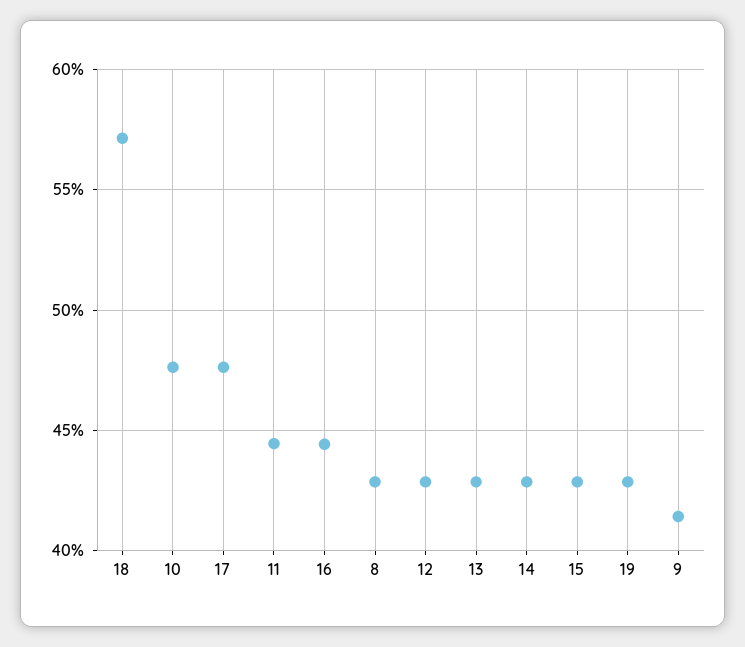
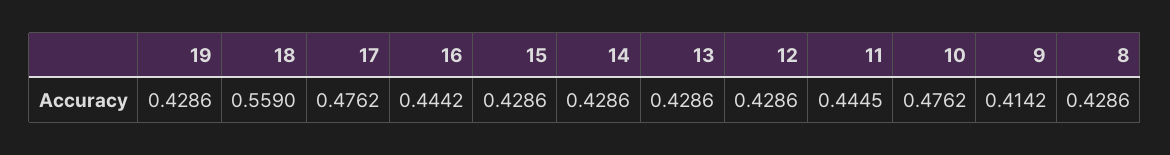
18: 0.57 -> 0.559

